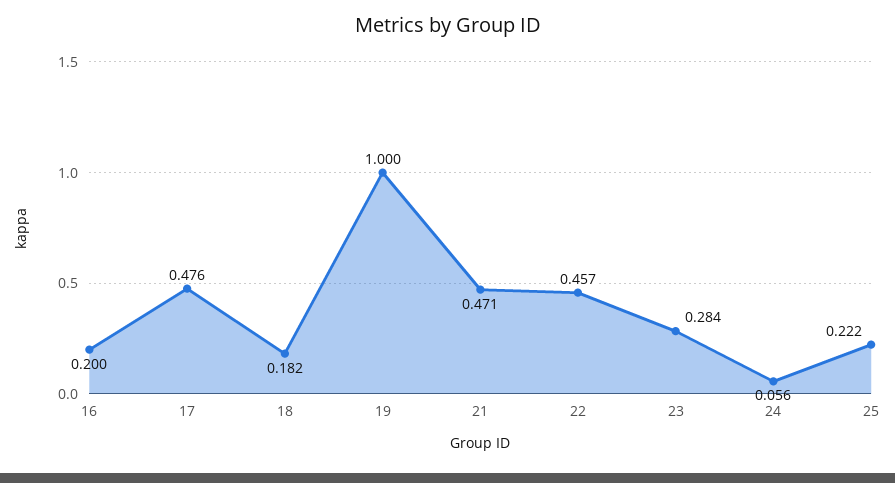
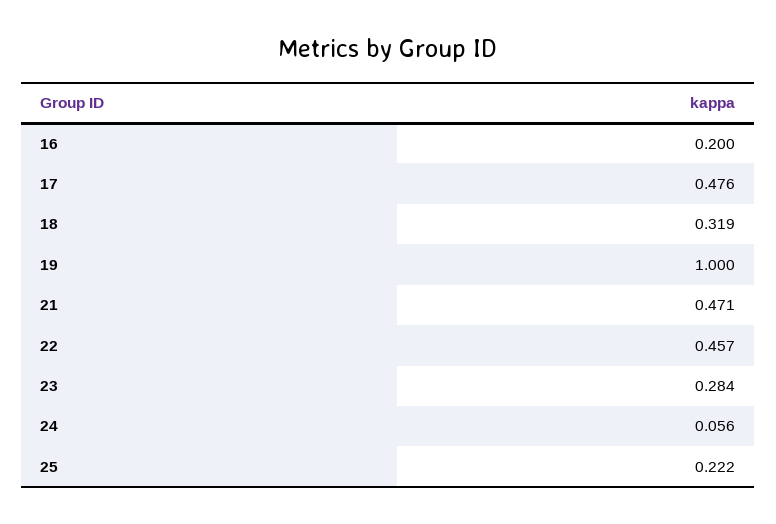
18: 0.182 -> 0.319

